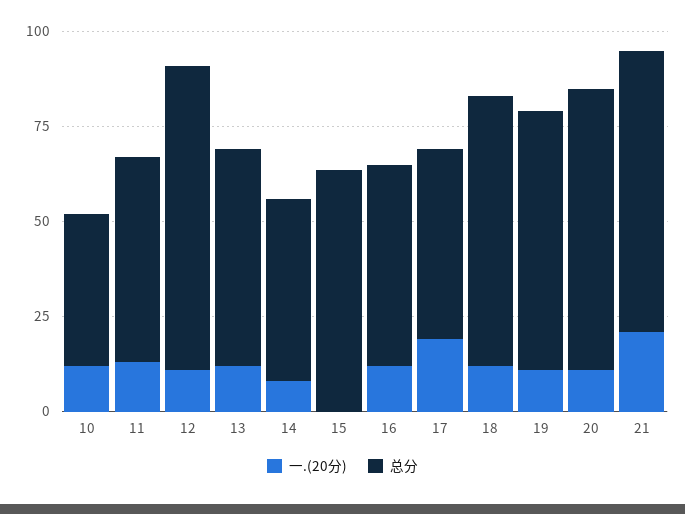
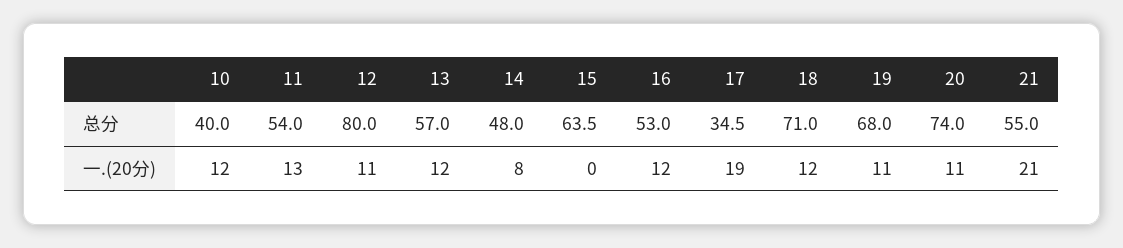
总分, 17: 50 -> 34.5
总分, 21: 75 -> 55

